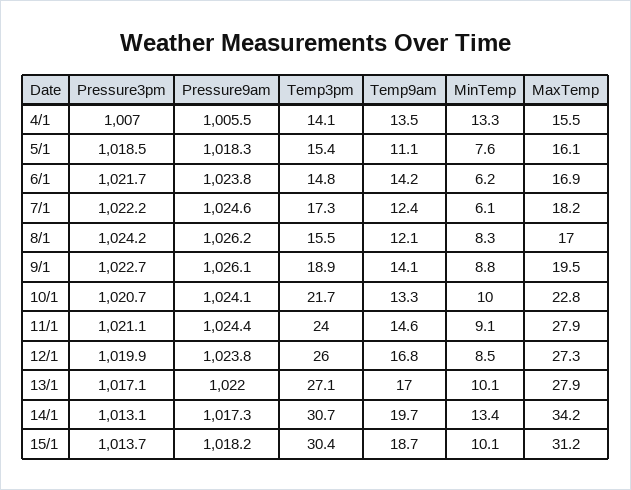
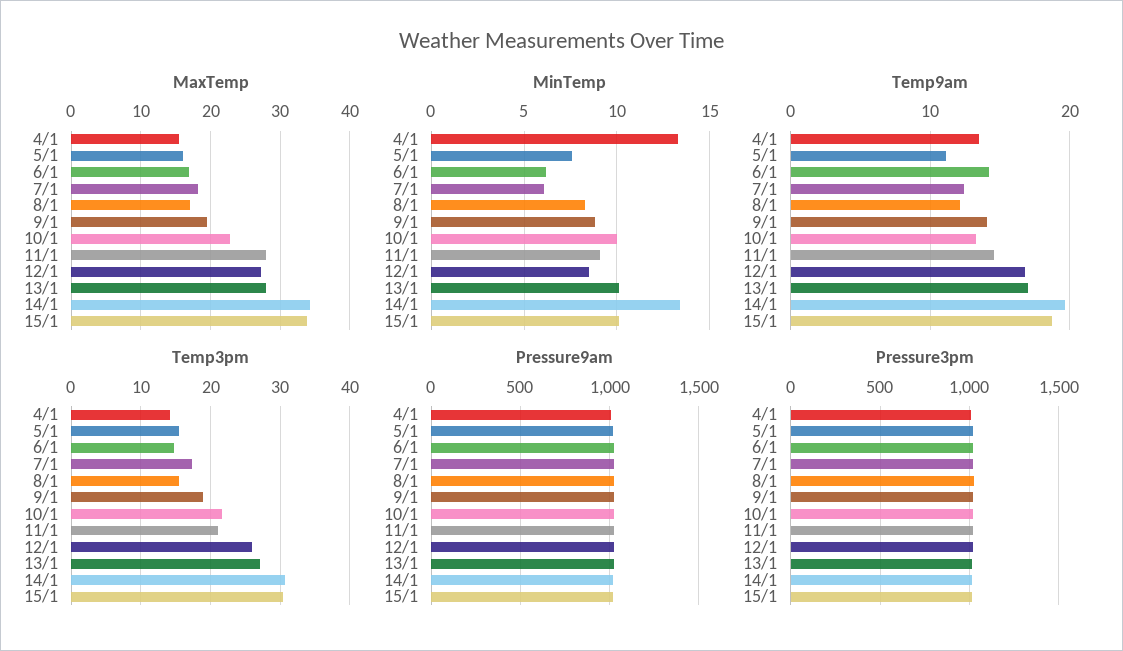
Temp3pm, 11/1: 24 -> 21
MaxTemp, 15/1: 31.2 -> 34

